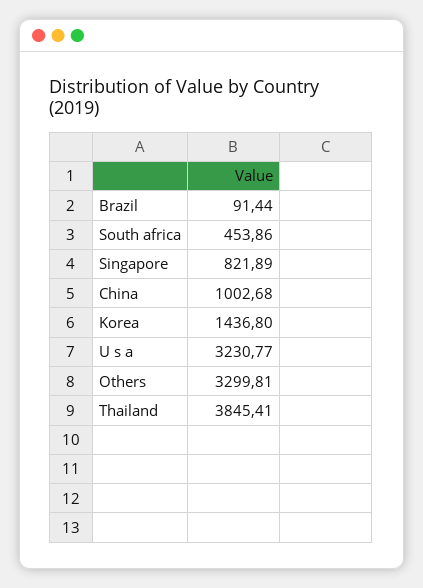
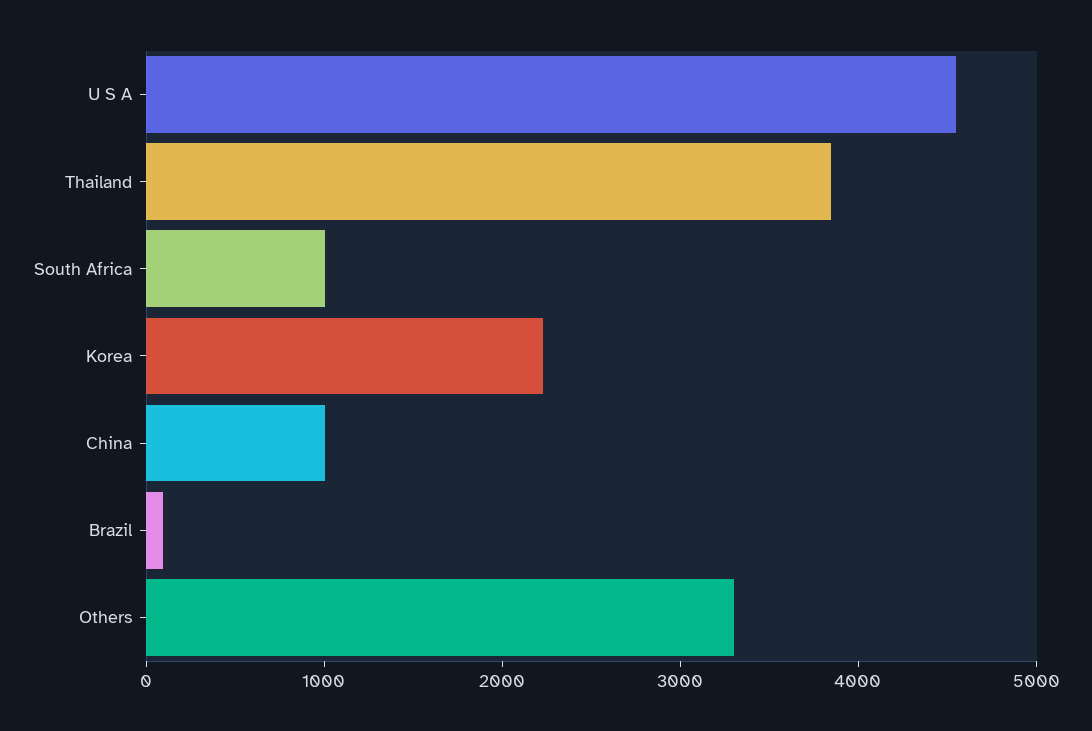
South africa: 453.86 -> 1000
Singapore: 821.89 -> none
Korea: 1436.8 -> 2200
U s a: 3230.77 -> 4600

